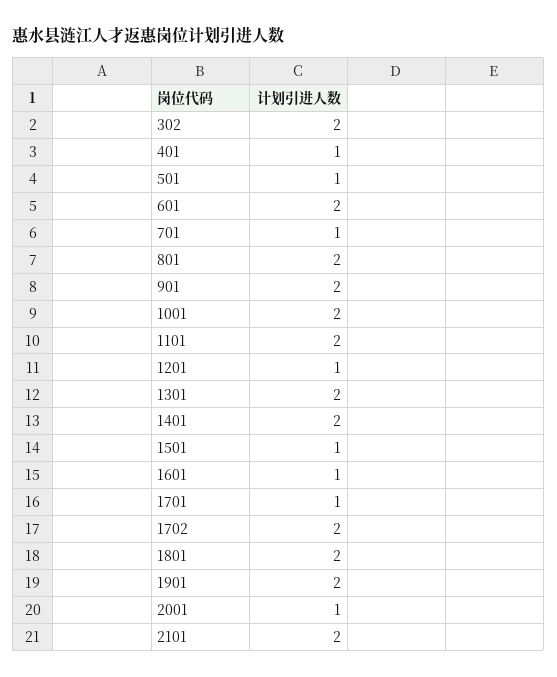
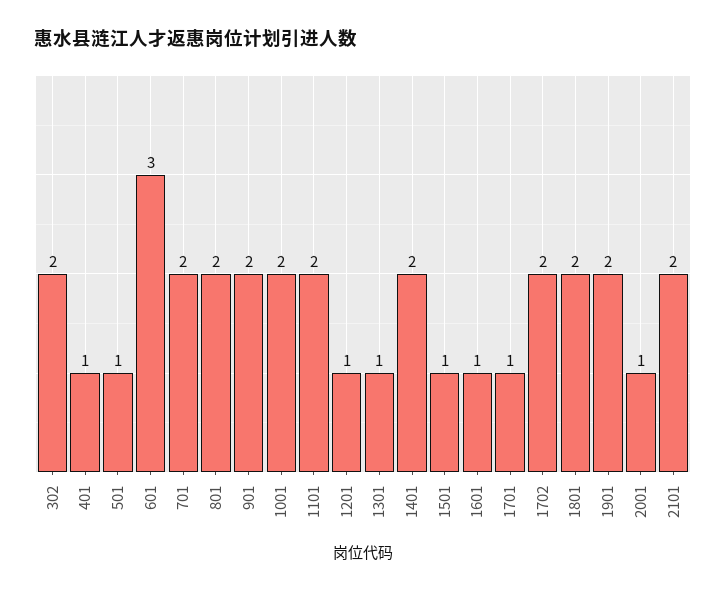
601: 2 -> 3
701: 1 -> 2
1301: 2 -> 1

